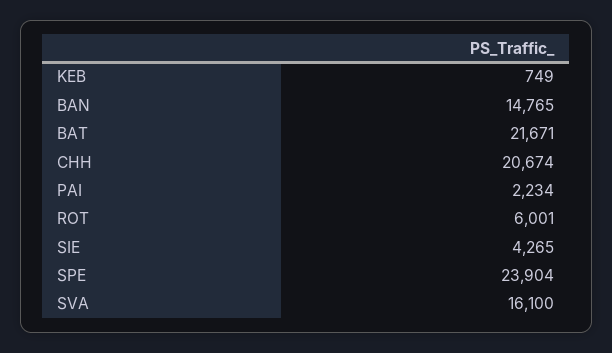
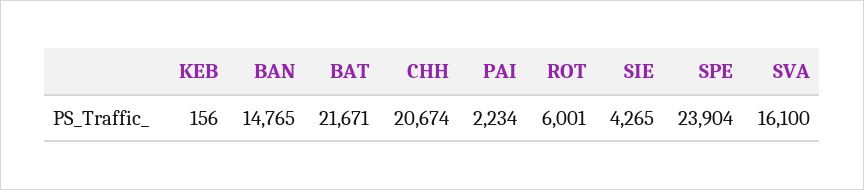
KEB: 749 -> 156

